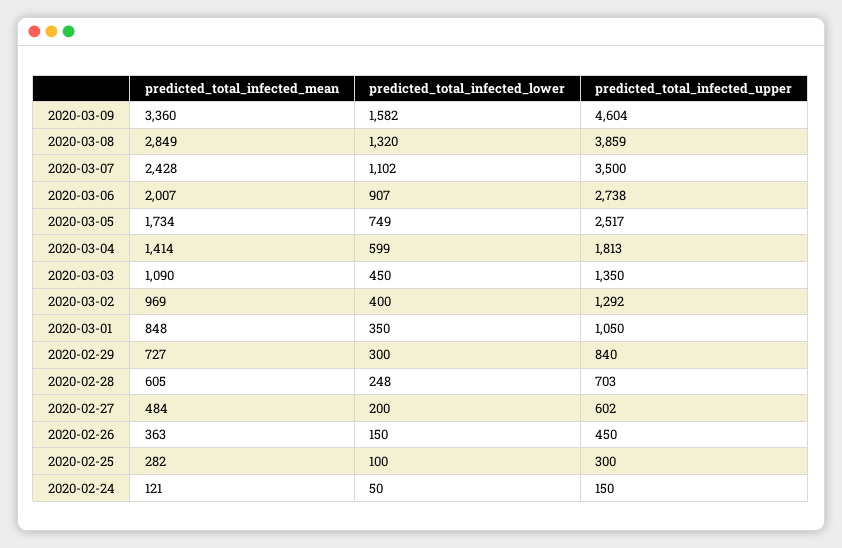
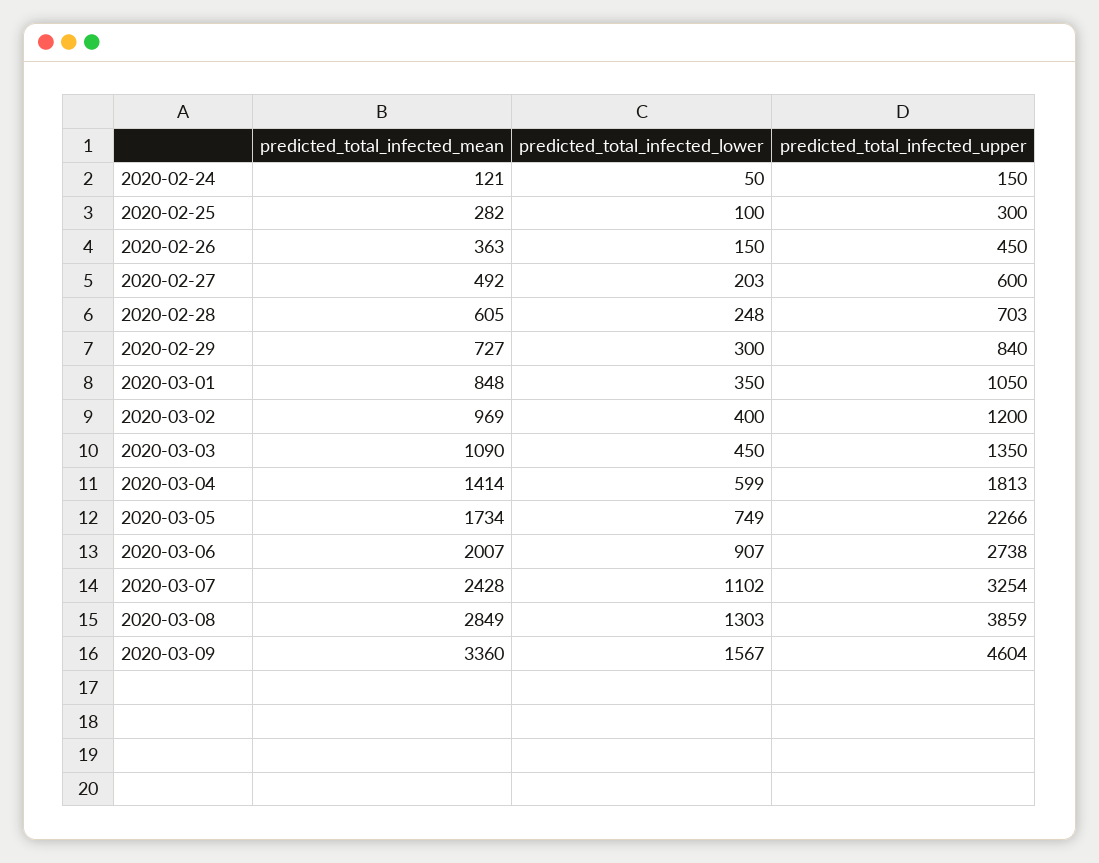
predicted_total_infected_lower, 2020-03-09: 1582 -> 1567
predicted_total_infected_lower, 2020-03-08: 1320 -> 1303
predicted_total_infected_upper, 2020-03-07: 3500 -> 3254
predicted_total_infected_upper, 2020-03-05: 2517 -> 2266
predicted_total_infected_upper, 2020-03-02: 1292 -> 1200
predicted_total_infected_mean, 2020-02-27: 484 -> 492
predicted_total_infected_lower, 2020-02-27: 200 -> 203
predicted_total_infected_upper, 2020-02-27: 602 -> 600

